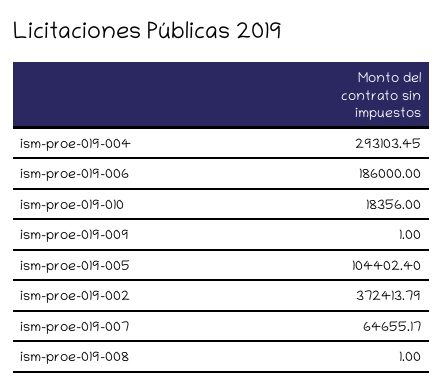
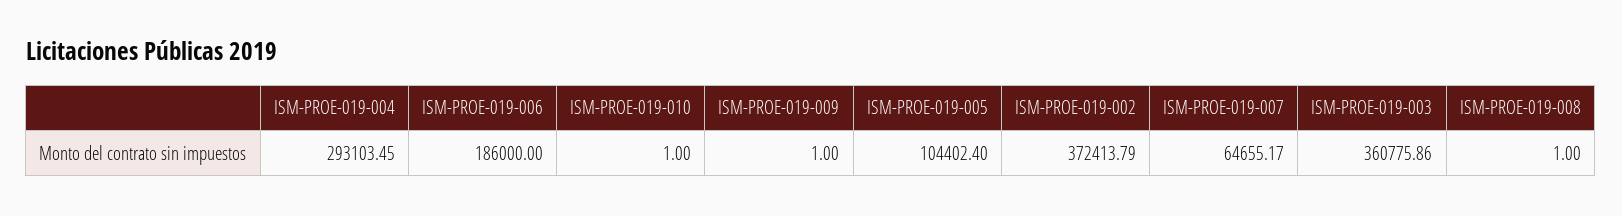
ism-proe-019-010: 18356 -> 1
ISM-PROE-019-003: none -> 360775.86

